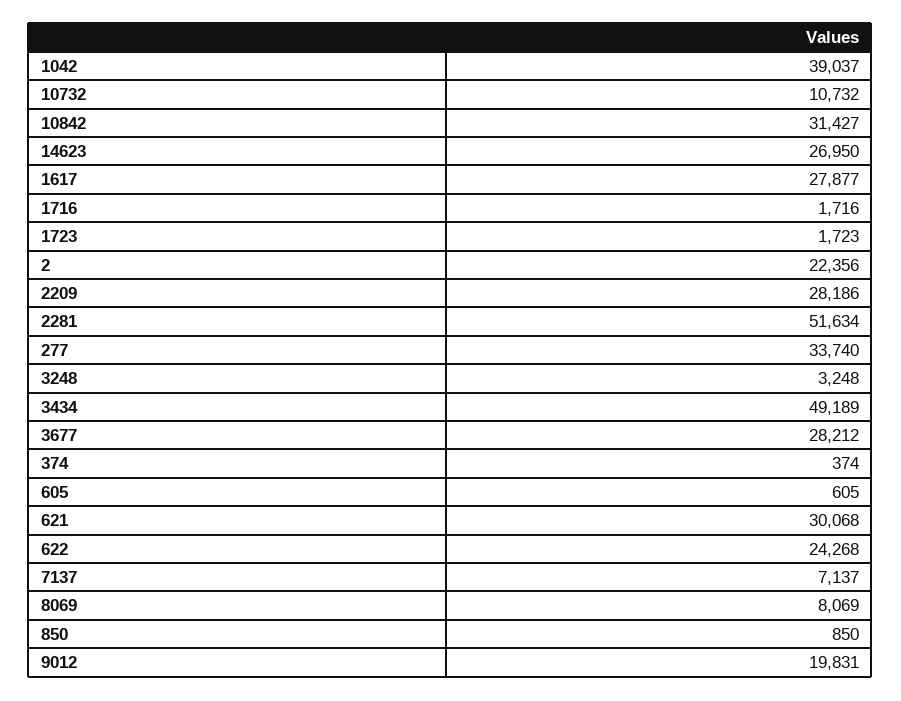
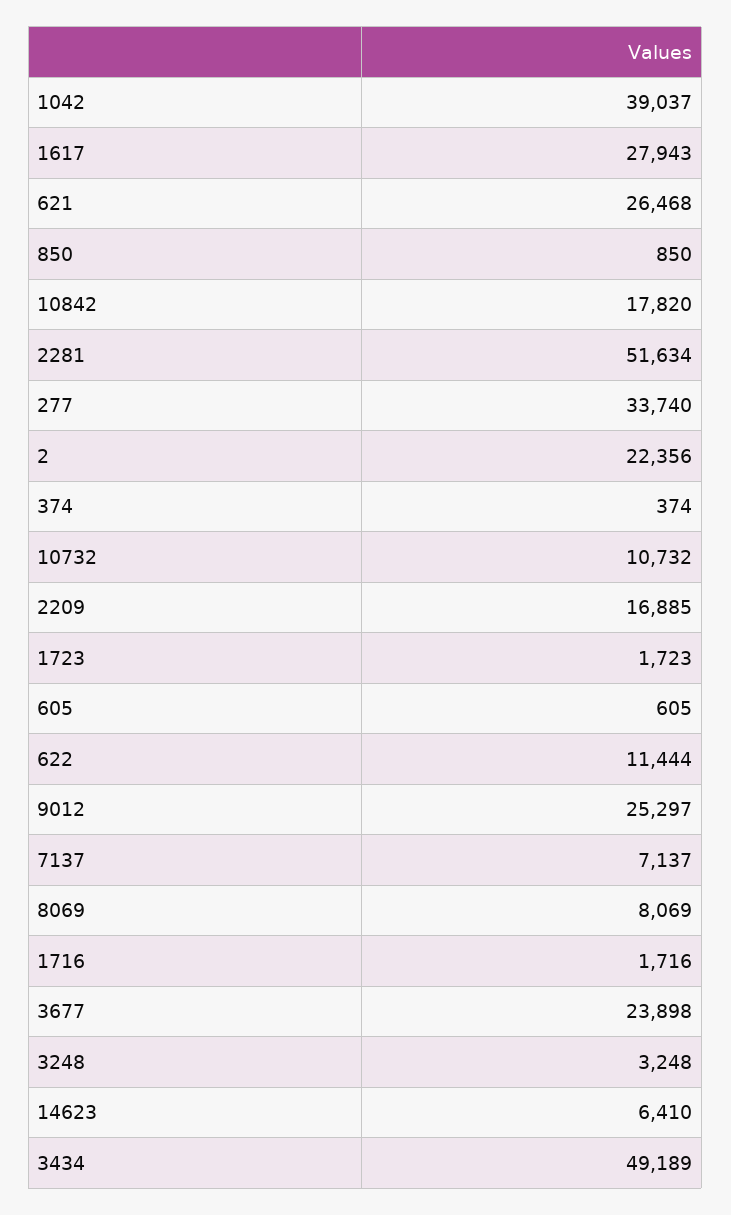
10842: 31427 -> 17820
14623: 26950 -> 6410
1617: 27877 -> 27943
2209: 28186 -> 16885
3677: 28212 -> 23898
621: 30068 -> 26468
622: 24268 -> 11444
9012: 19831 -> 25297

